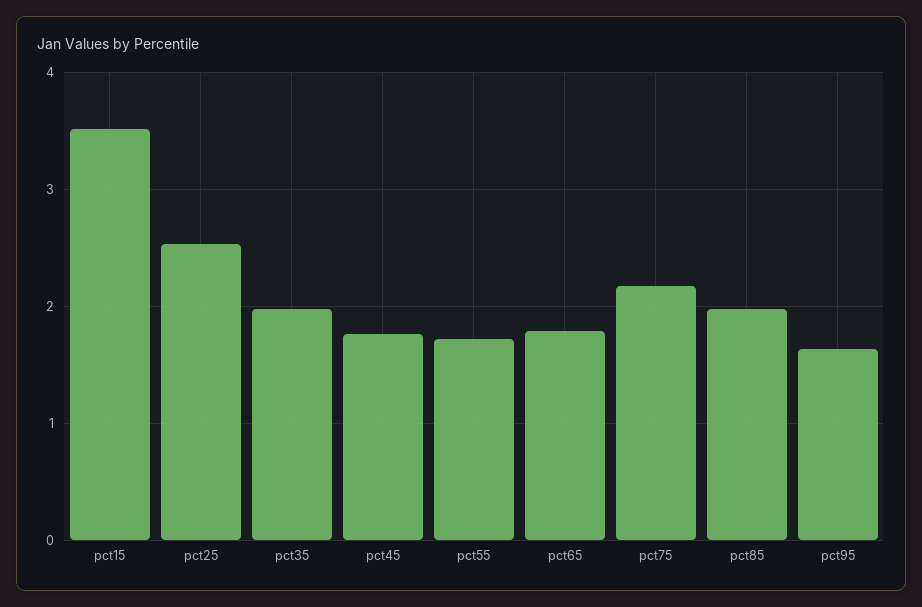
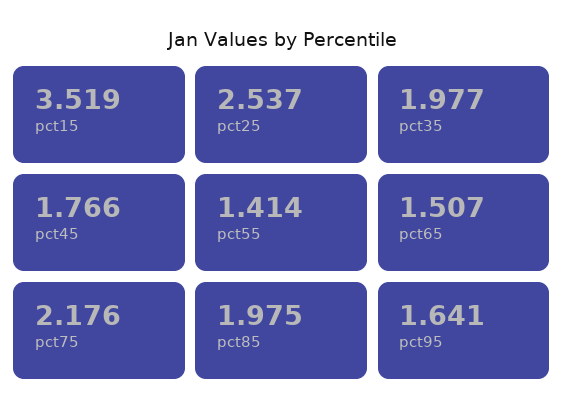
pct55: 1.7 -> 1.414
pct65: 1.8 -> 1.507

